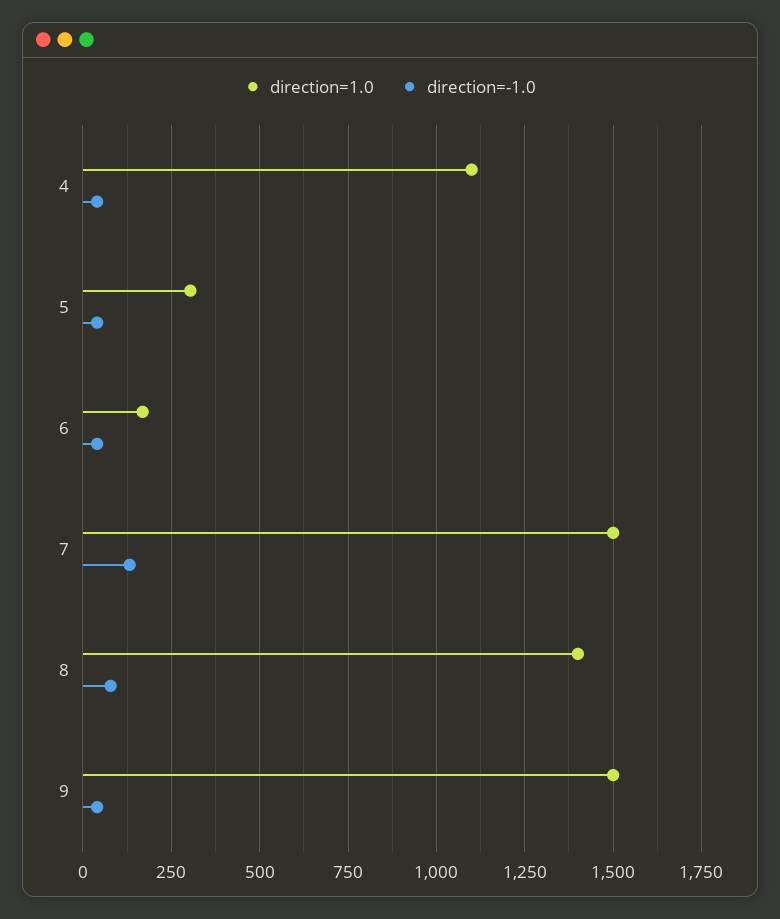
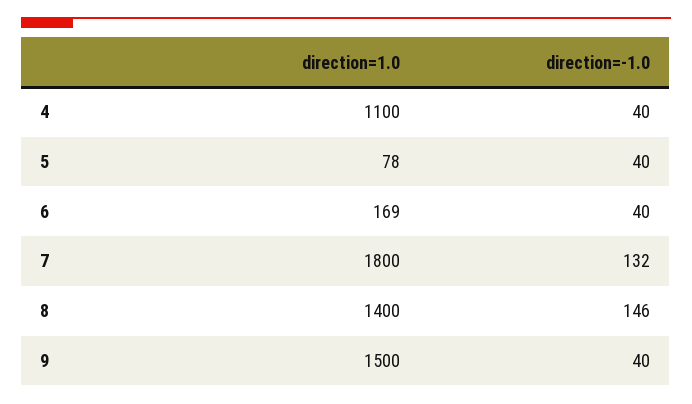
direction=1.0, 5: 300 -> 78
direction=1.0, 7: 1500 -> 1800
direction=-1.0, 8: 75 -> 146

